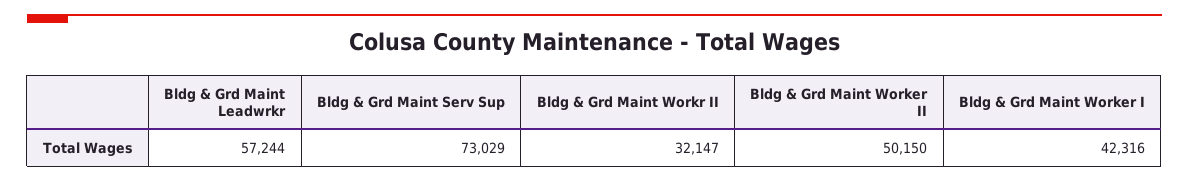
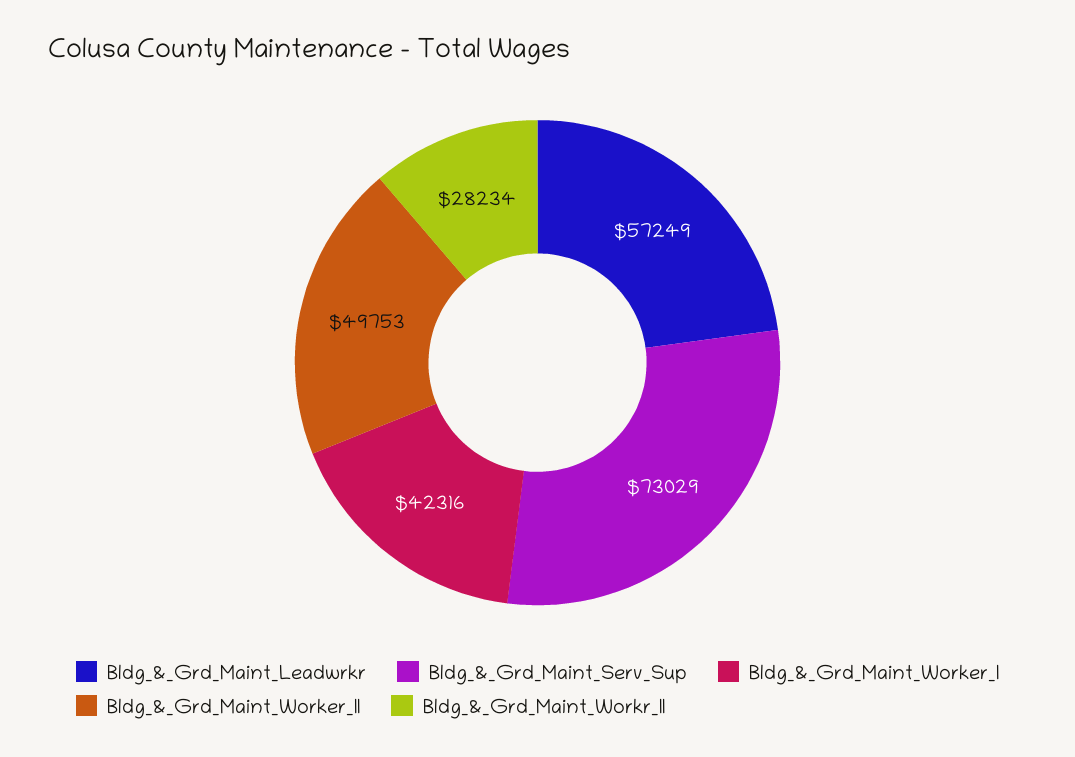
Bldg & Grd Maint Leadwrkr: 57244 -> 57249
Bldg & Grd Maint Workr II: 32147 -> 28234
Bldg & Grd Maint Worker II: 50150 -> 49753

